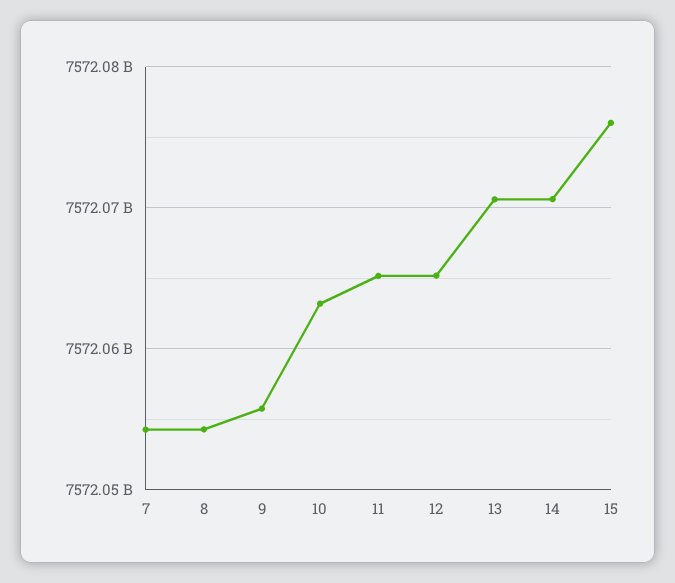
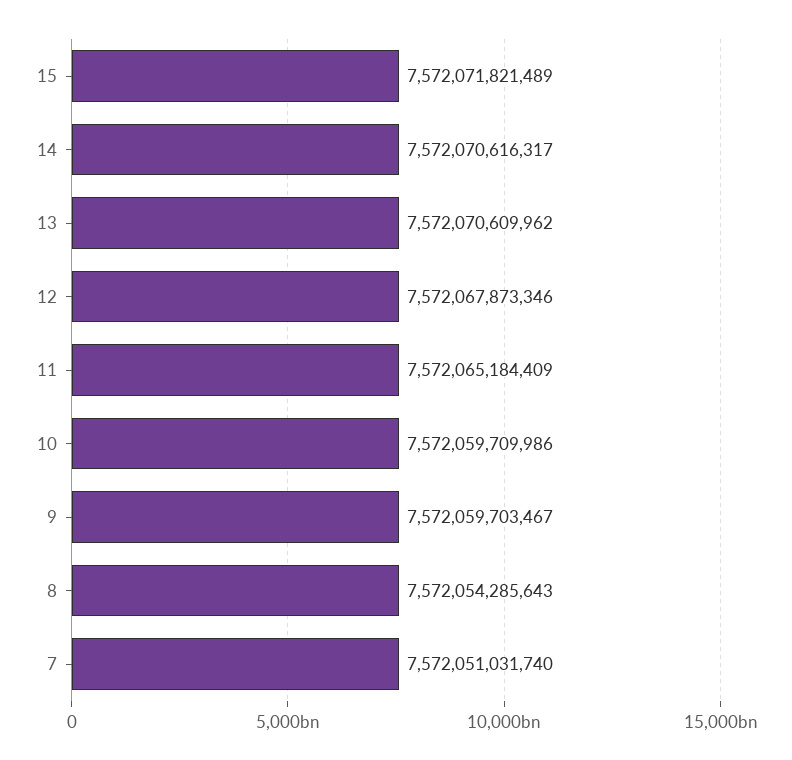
7: 7572054000000 -> 7572051031740
9: 7572056000000 -> 7572059703467
10: 7572063000000 -> 7572059709986
12: 7572065000000 -> 7572067873346
15: 7572076000000 -> 7572071821489

